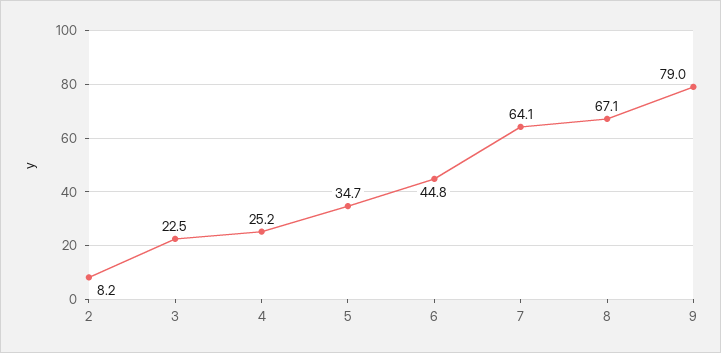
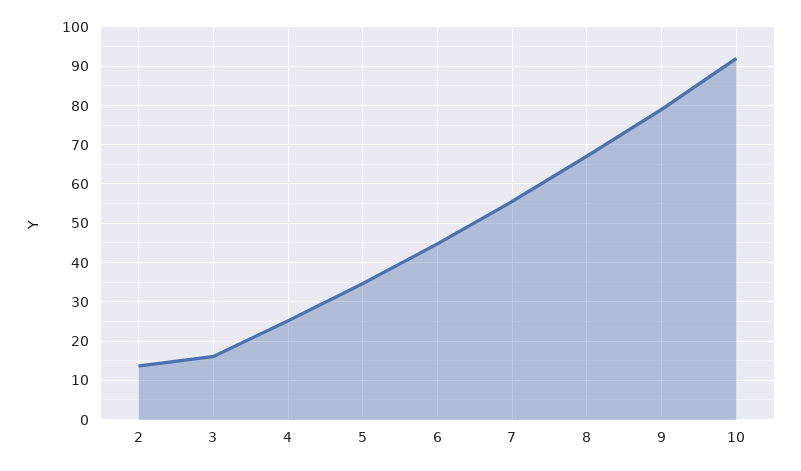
2: 8.2 -> 14
3: 22.5 -> 16
7: 64.1 -> 56
10: none -> 92

